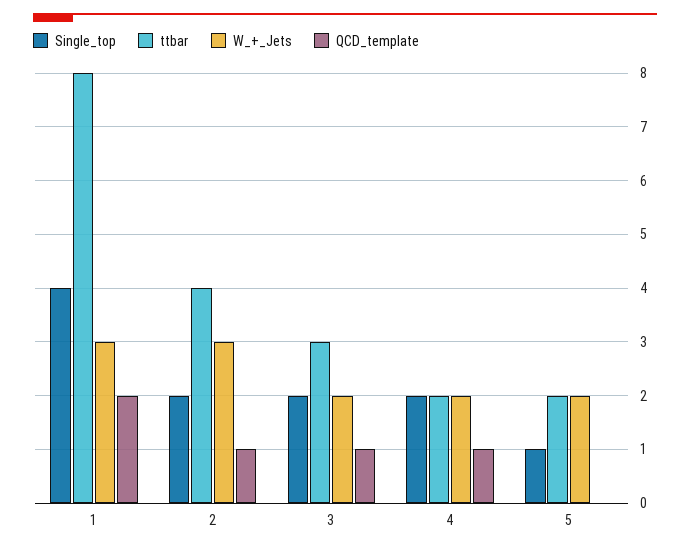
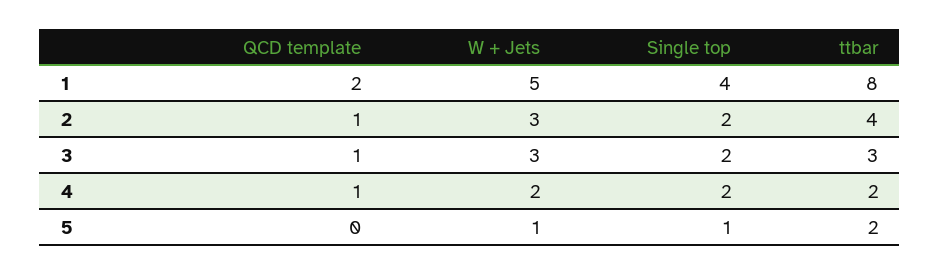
W_+_Jets, 1: 3 -> 5
W_+_Jets, 3: 2 -> 3
W_+_Jets, 5: 2 -> 1

